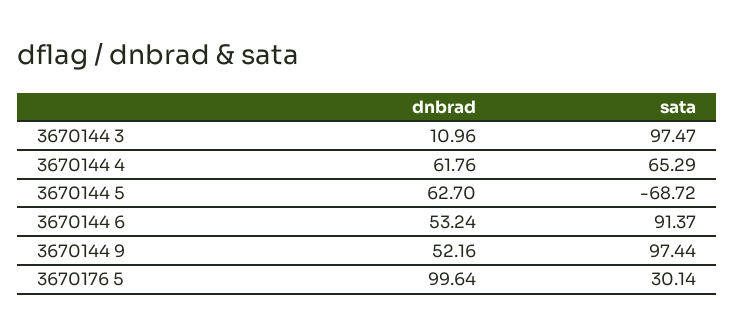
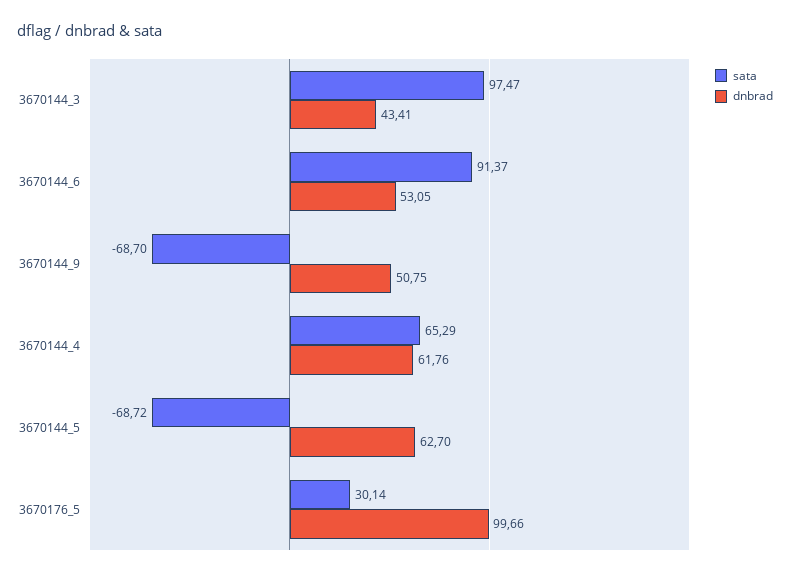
dnbrad, 3670144 3: 10.96 -> 43.41
dnbrad, 3670144 6: 53.24 -> 53.05
dnbrad, 3670144 9: 52.16 -> 50.75
sata, 3670144 9: 97.44 -> -68.7
dnbrad, 3670176 5: 99.64 -> 99.66

